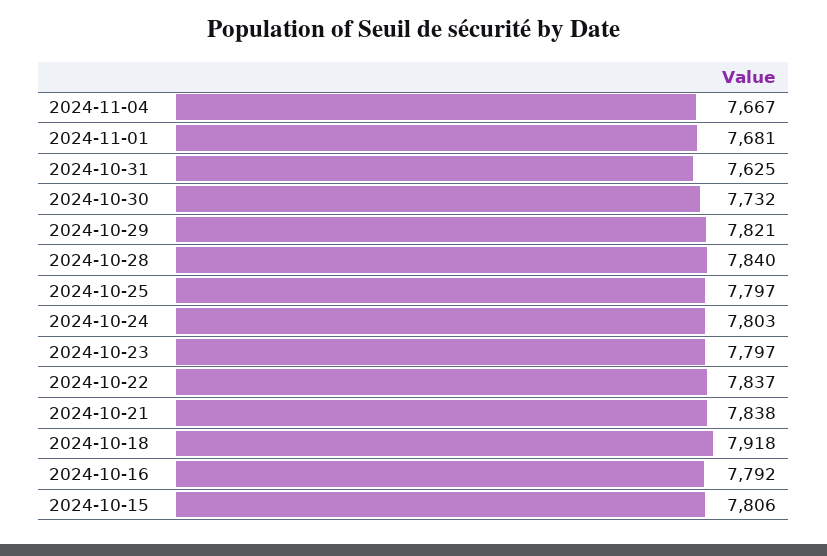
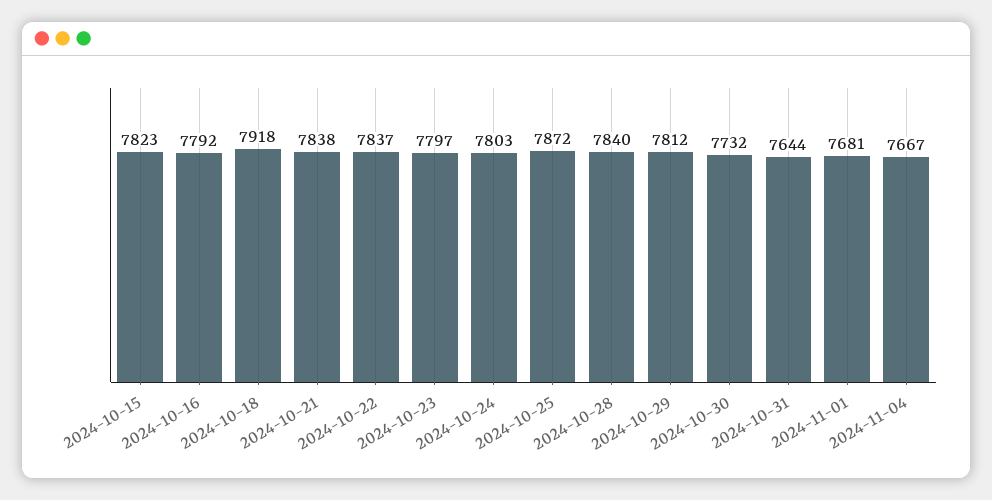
2024-10-31: 7625 -> 7644
2024-10-29: 7821 -> 7812
2024-10-25: 7797 -> 7872
2024-10-15: 7806 -> 7823

